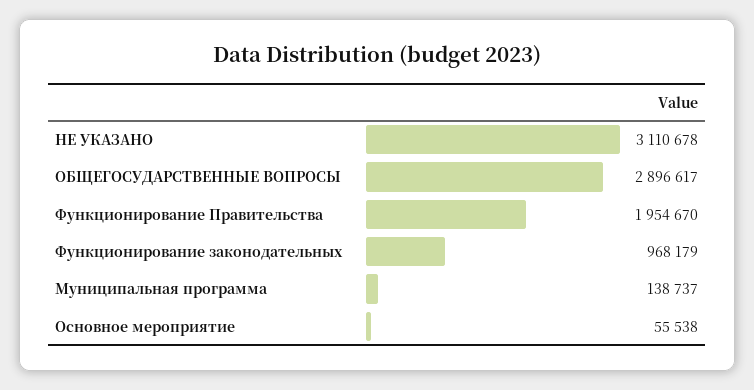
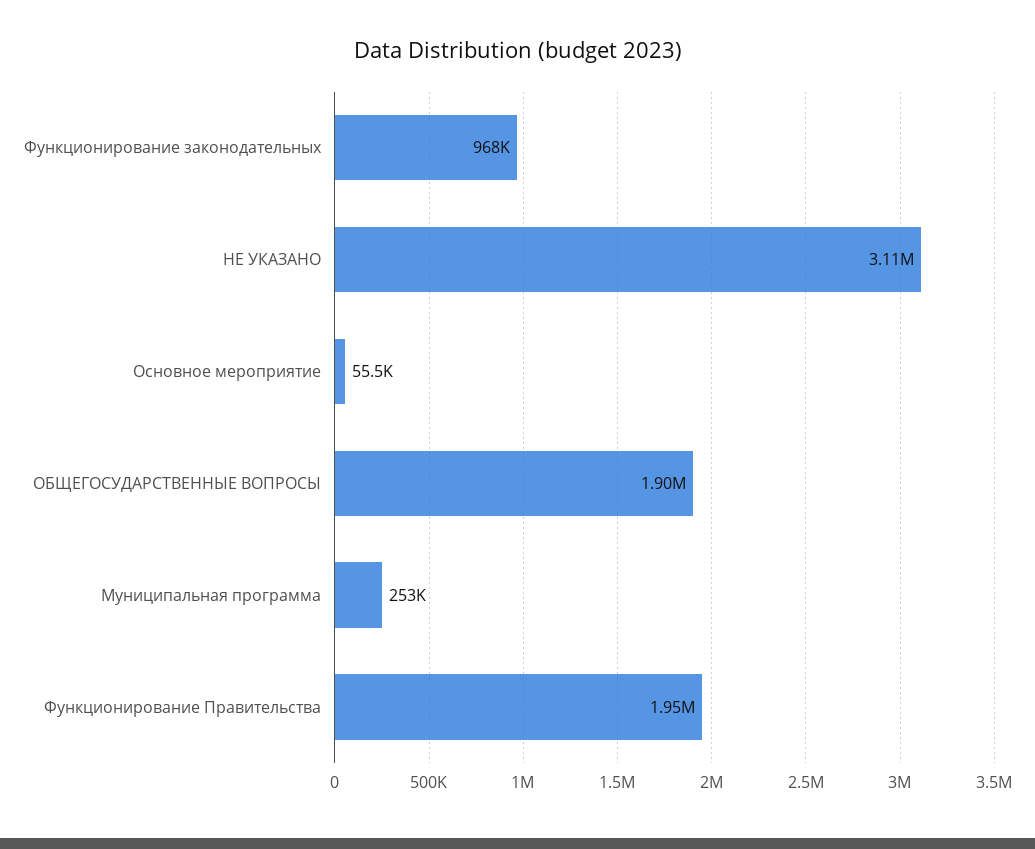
ОБЩЕГОСУДАРСТВЕННЫЕ ВОПРОСЫ: 2896617 -> 1900000
Муниципальная программа: 138737 -> 253000

